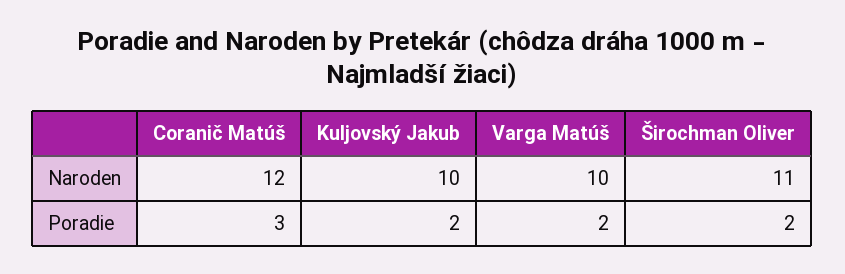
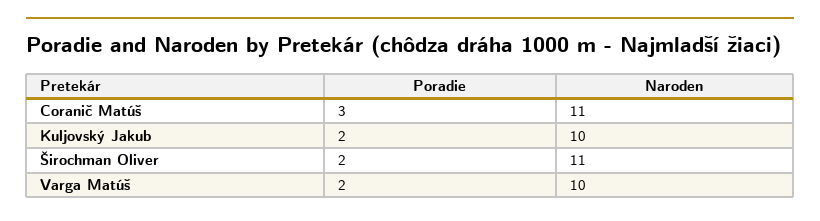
Coranič Matúš, Naroden: 12 -> 11

